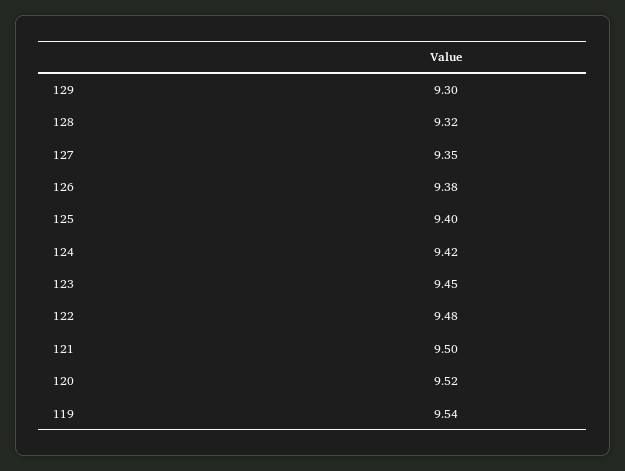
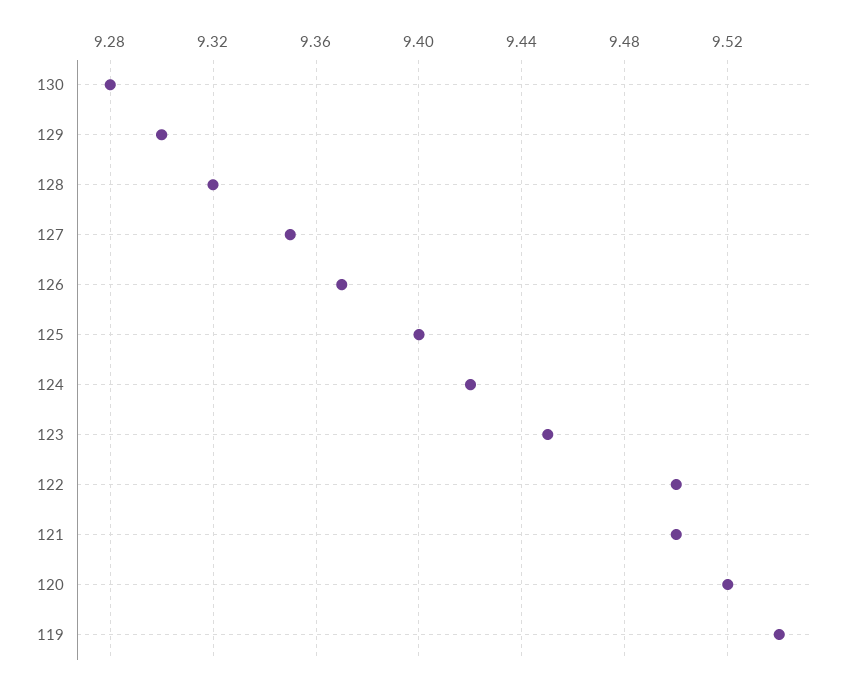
126: 9.38 -> 9.37
122: 9.48 -> 9.5
130: none -> 9.28

